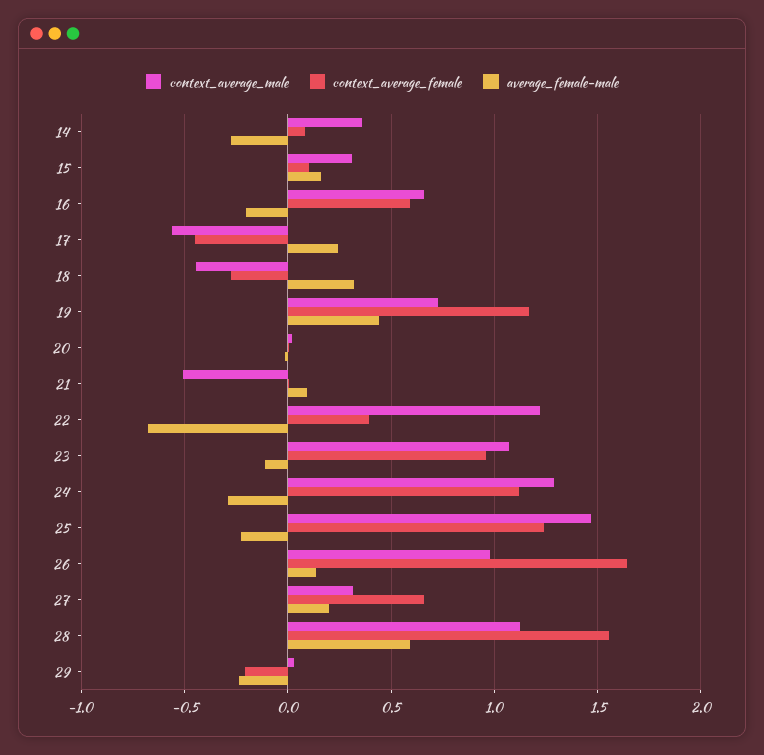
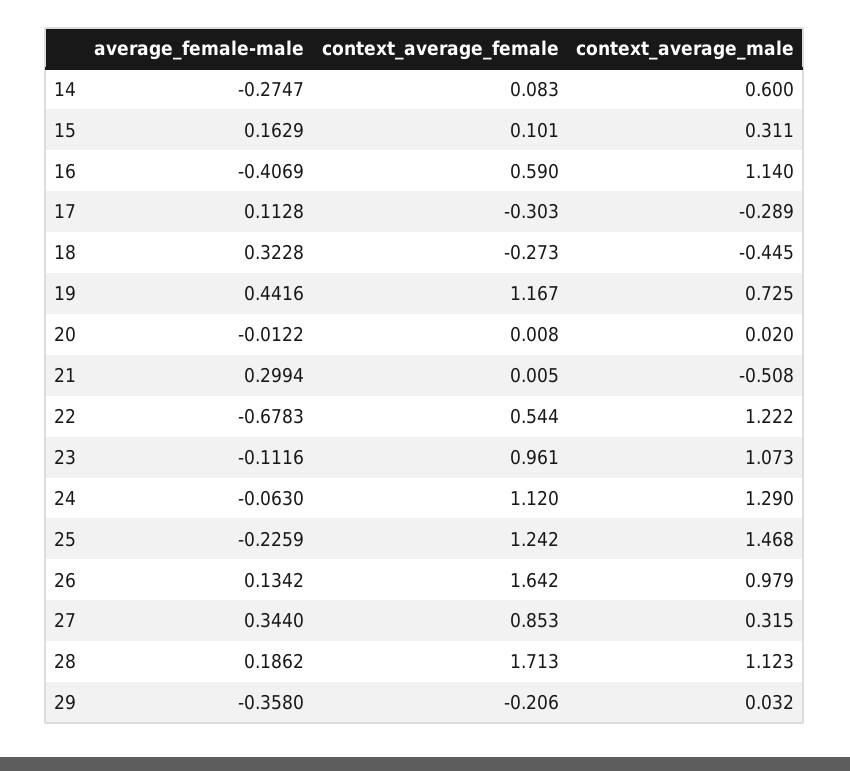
context_average_male, 14: 0.35 -> 0.6
context_average_male, 16: 0.65 -> 1.14
average_female-male, 16: -0.2 -> -0.4069
context_average_male, 17: -0.55 -> -0.289
context_average_female, 17: -0.45 -> -0.303
average_female-male, 17: 0.25 -> 0.1128
average_female-male, 21: 0.1 -> 0.2994
context_average_female, 22: 0.4 -> 0.544
average_female-male, 24: -0.3 -> -0.063
context_average_female, 27: 0.65 -> 0.853
average_female-male, 27: 0.2 -> 0.344
context_average_female, 28: 1.55 -> 1.713
average_female-male, 28: 0.6 -> 0.1862
average_female-male, 29: -0.25 -> -0.358

